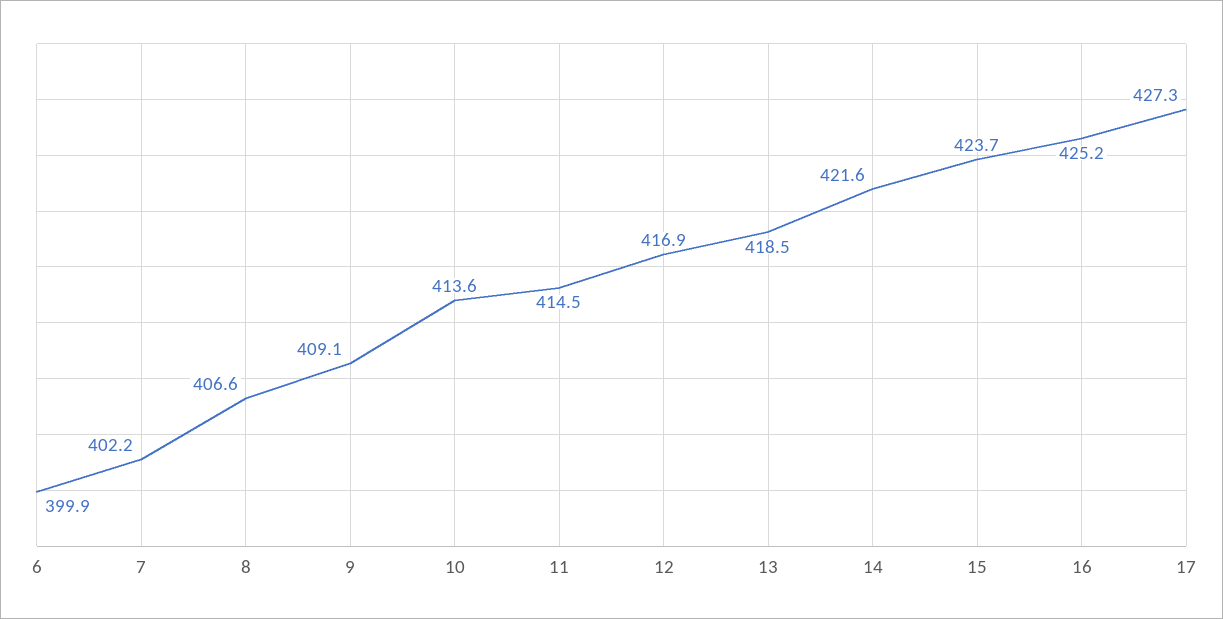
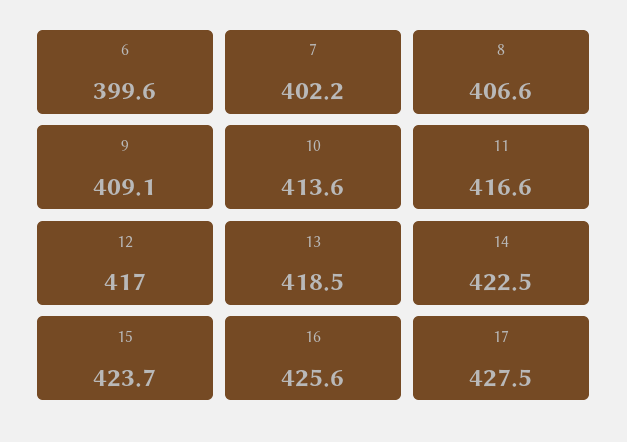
6: 399.9 -> 399.6
11: 414.5 -> 416.6
12: 416.9 -> 417
14: 421.6 -> 422.5
16: 425.2 -> 425.6
17: 427.3 -> 427.5

